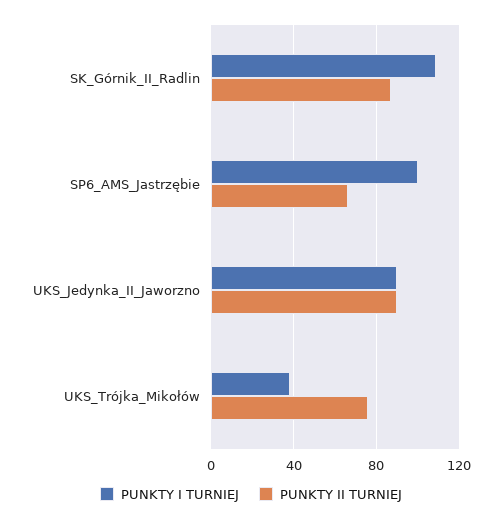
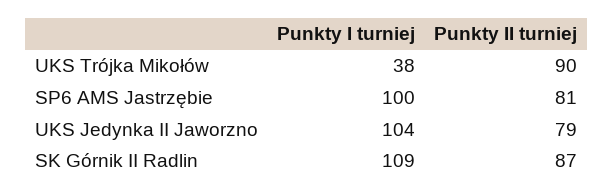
PUNKTY II TURNIEJ, SP6_AMS_Jastrzębie: 65 -> 81
PUNKTY I TURNIEJ, UKS_Jedynka_II_Jaworzno: 90 -> 104
PUNKTY II TURNIEJ, UKS_Jedynka_II_Jaworzno: 90 -> 79
PUNKTY II TURNIEJ, UKS_Trójka_Mikołów: 75 -> 90

